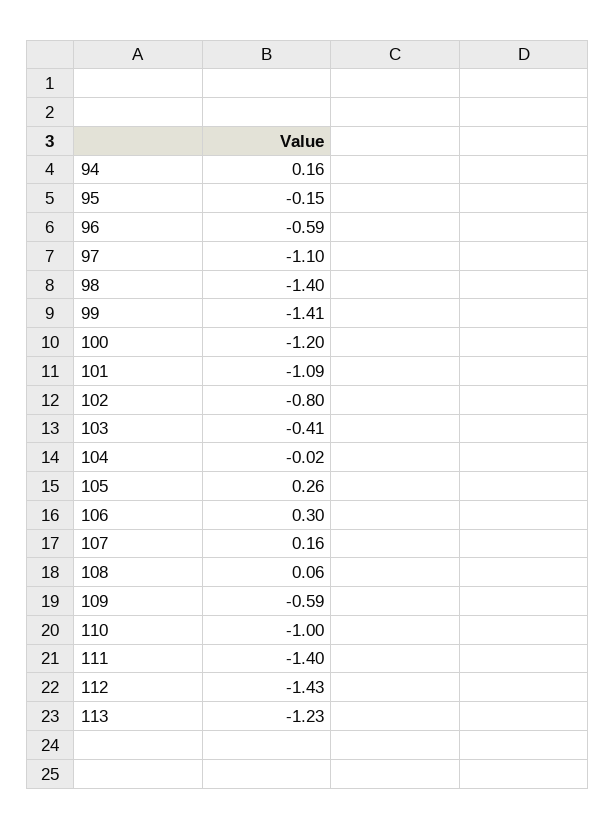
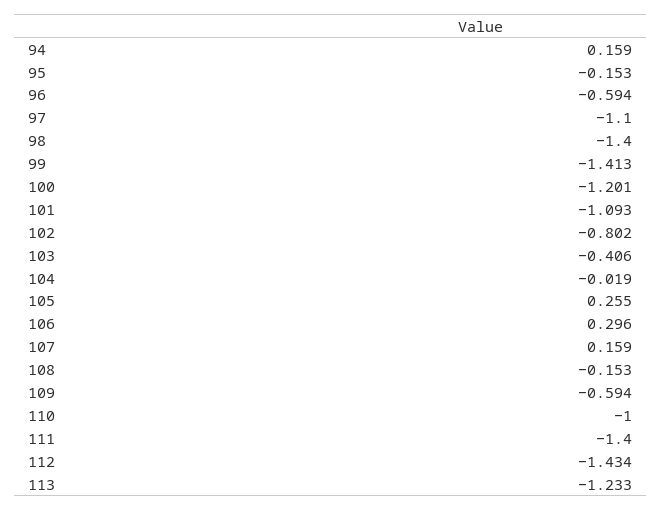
108: 0.06 -> -0.153

